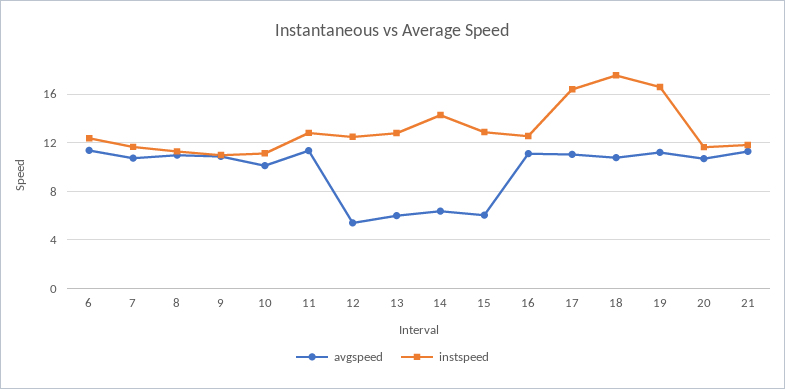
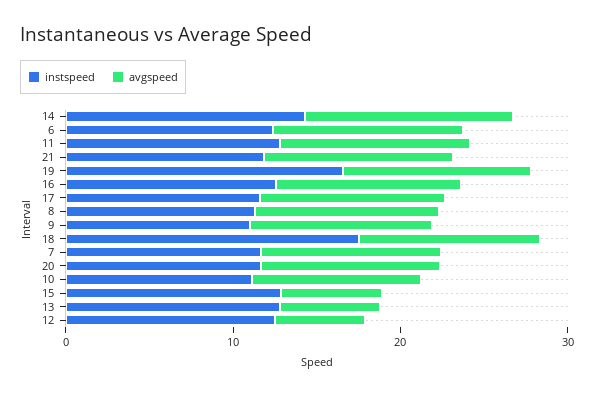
avgspeed, 14: 6.5 -> 12
instspeed, 17: 16.5 -> 12

